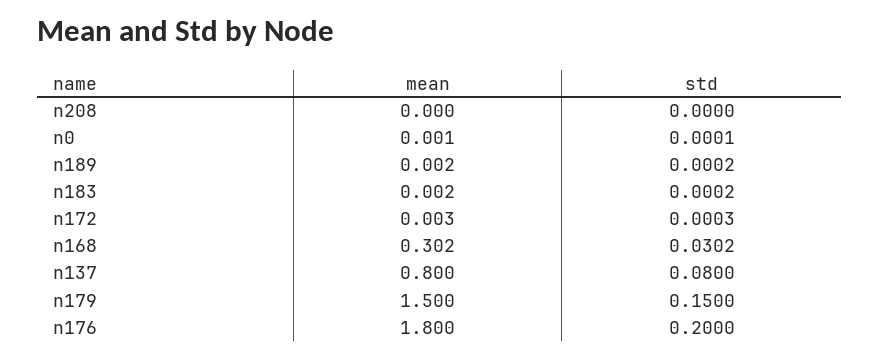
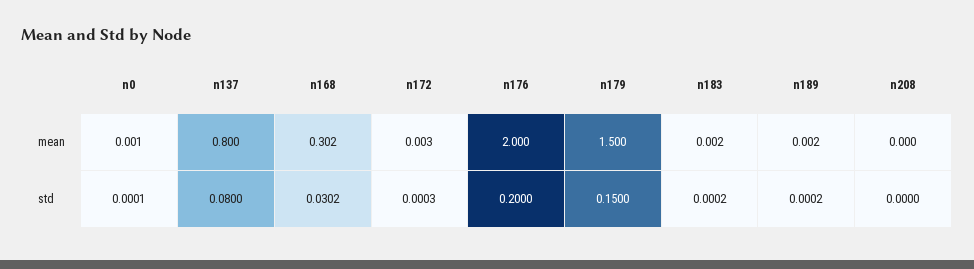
mean, n176: 1.8 -> 2

